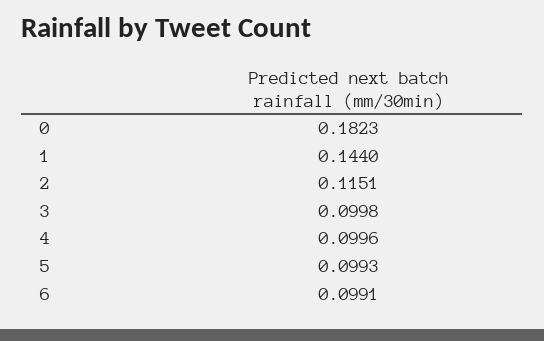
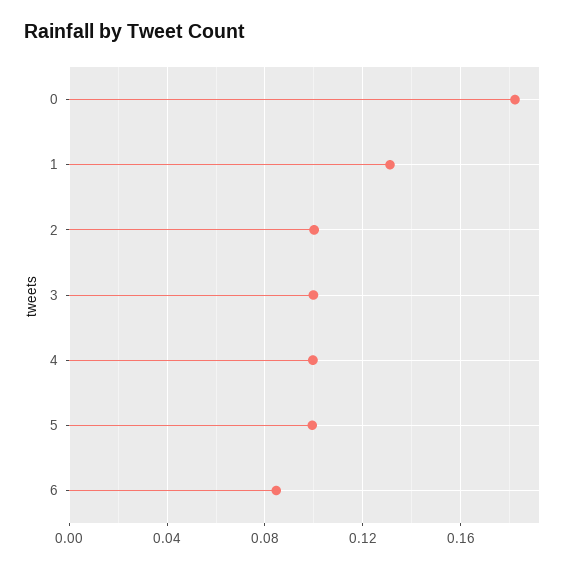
1: 0.144 -> 0.13
2: 0.1151 -> 0.1
6: 0.0991 -> 0.085

